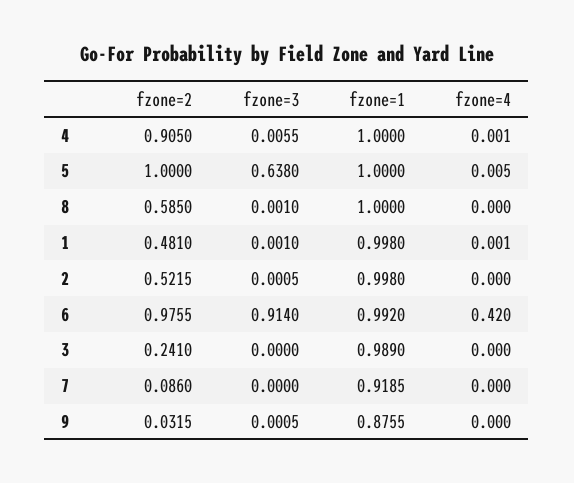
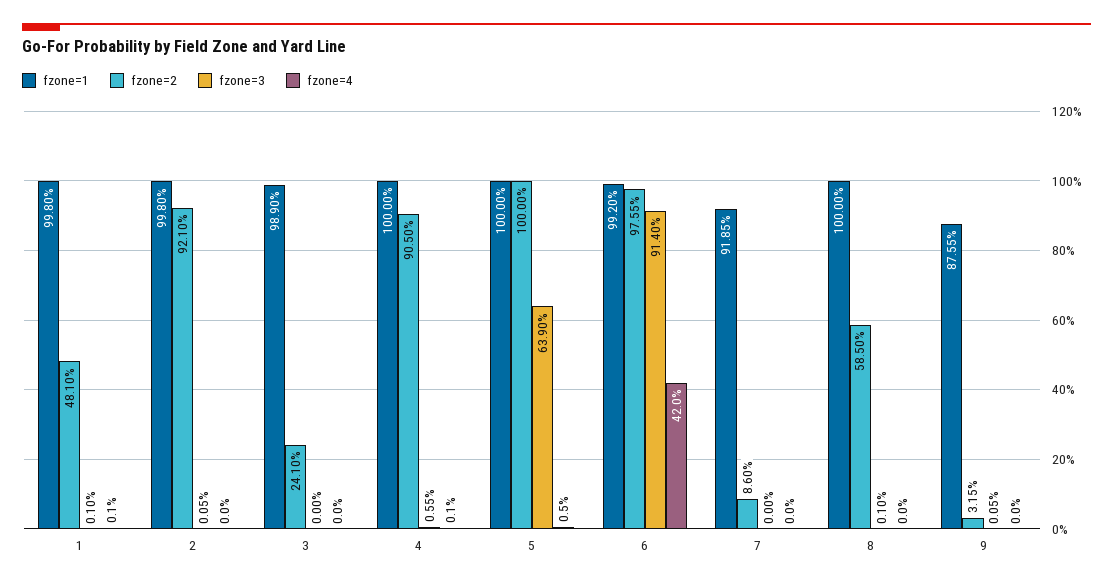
fzone=3, 5: 0.638 -> 0.639
fzone=2, 2: 0.5215 -> 0.921

